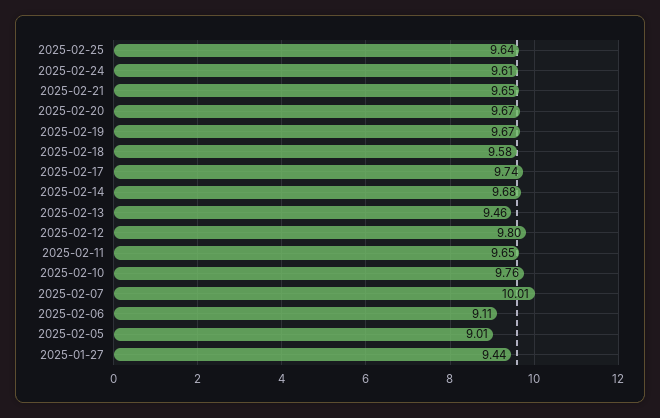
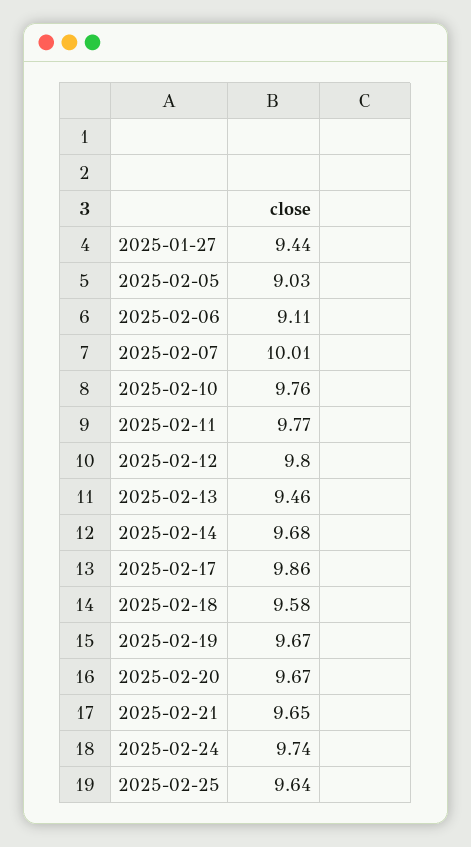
2025-02-24: 9.61 -> 9.74
2025-02-17: 9.74 -> 9.86
2025-02-11: 9.65 -> 9.77
2025-02-05: 9.01 -> 9.03

